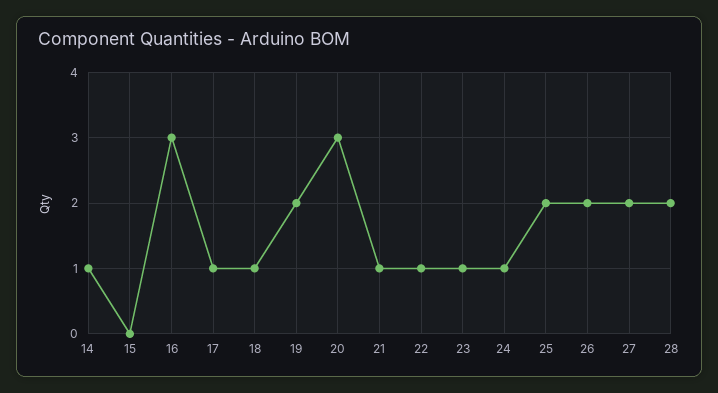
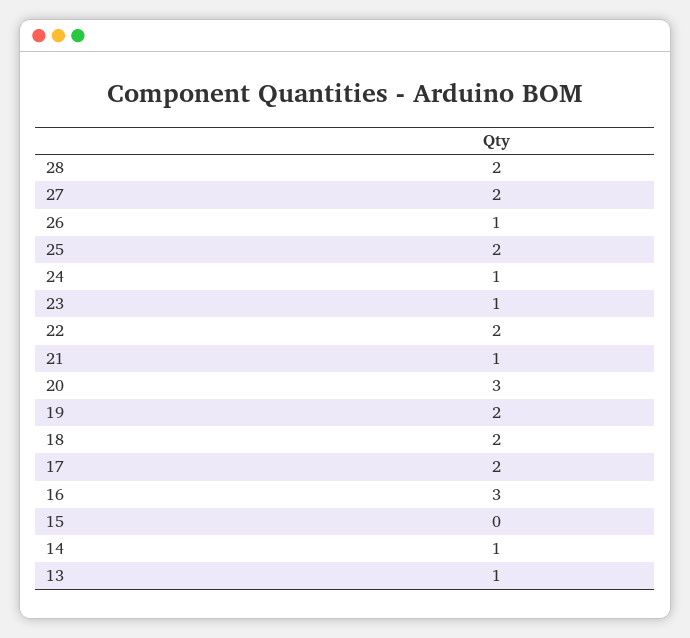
17: 1 -> 2
18: 1 -> 2
22: 1 -> 2
26: 2 -> 1
13: none -> 1

